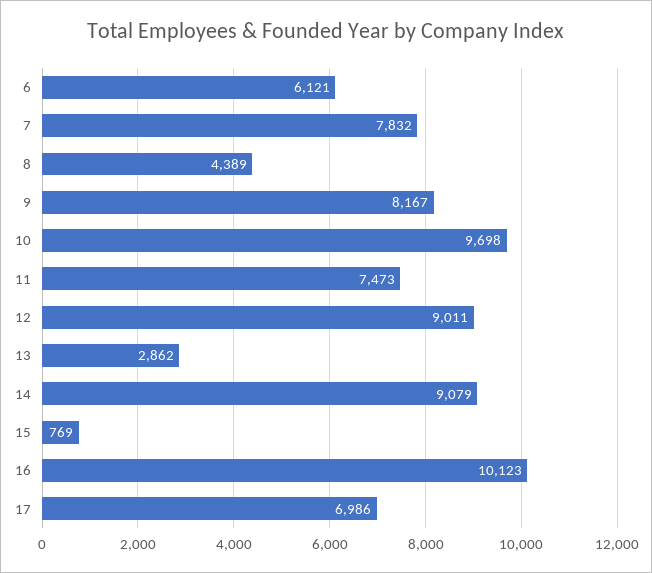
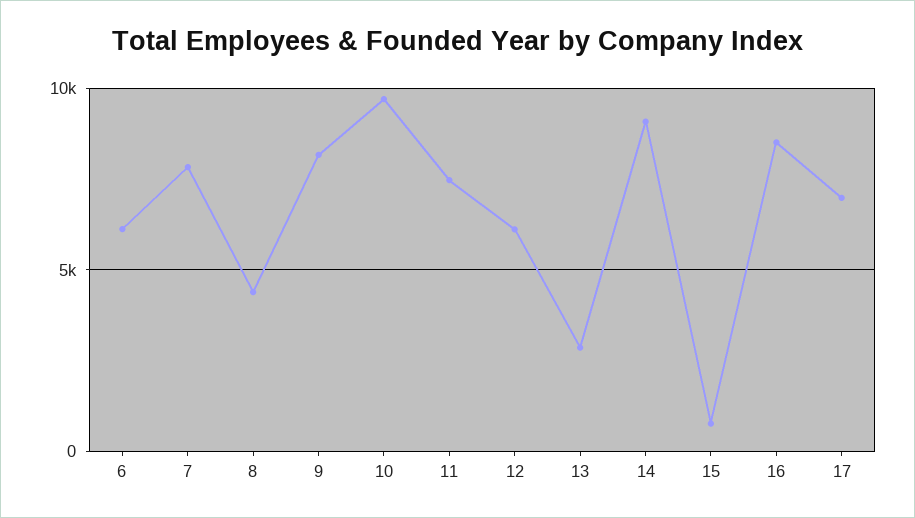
12: 9011 -> 6000
16: 10123 -> 8500

